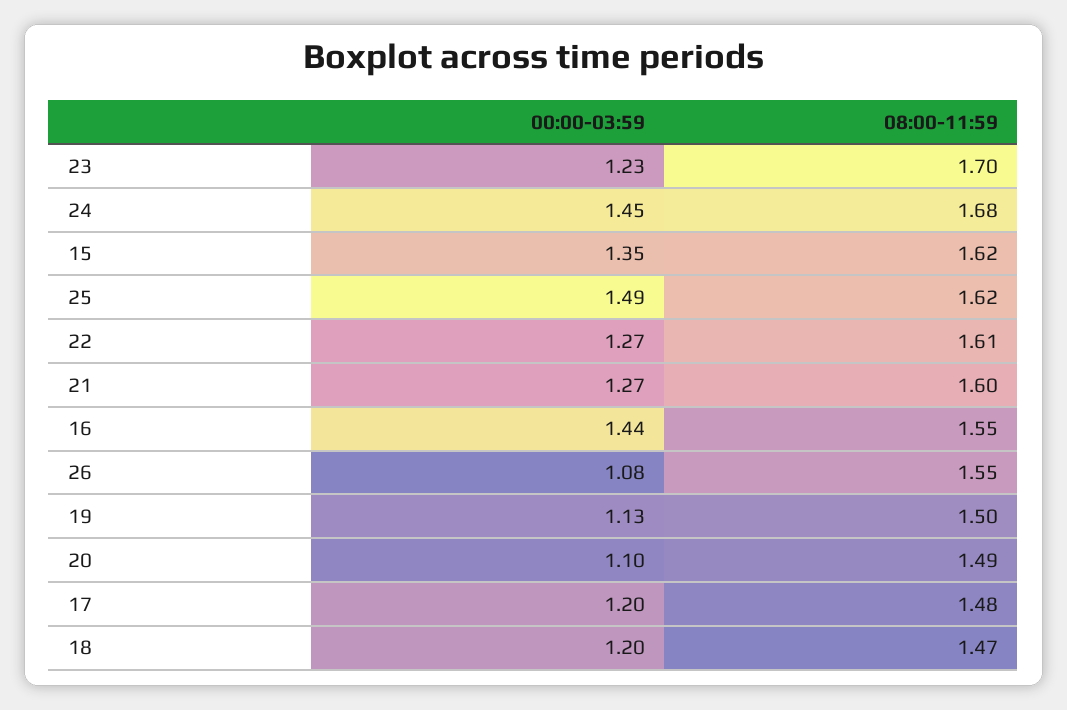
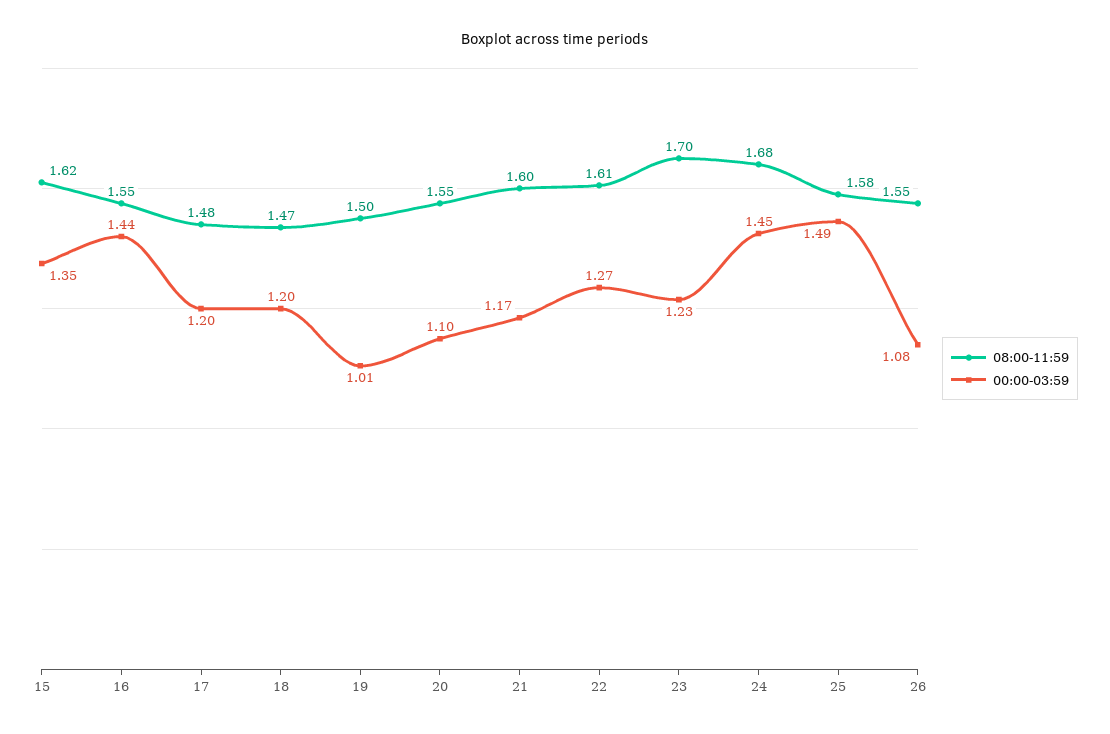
08:00-11:59, 25: 1.62 -> 1.58
00:00-03:59, 21: 1.27 -> 1.17
00:00-03:59, 19: 1.13 -> 1.01
08:00-11:59, 20: 1.49 -> 1.55

